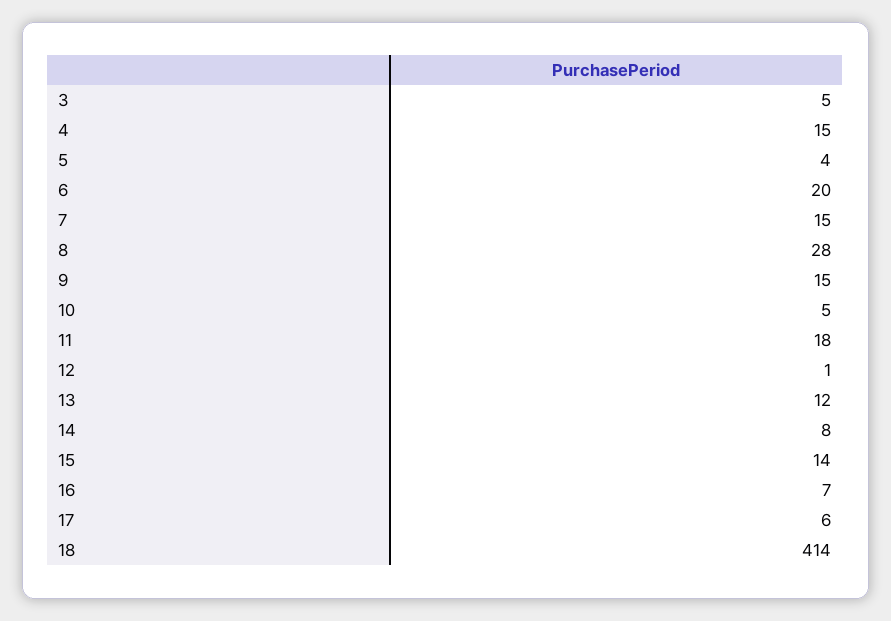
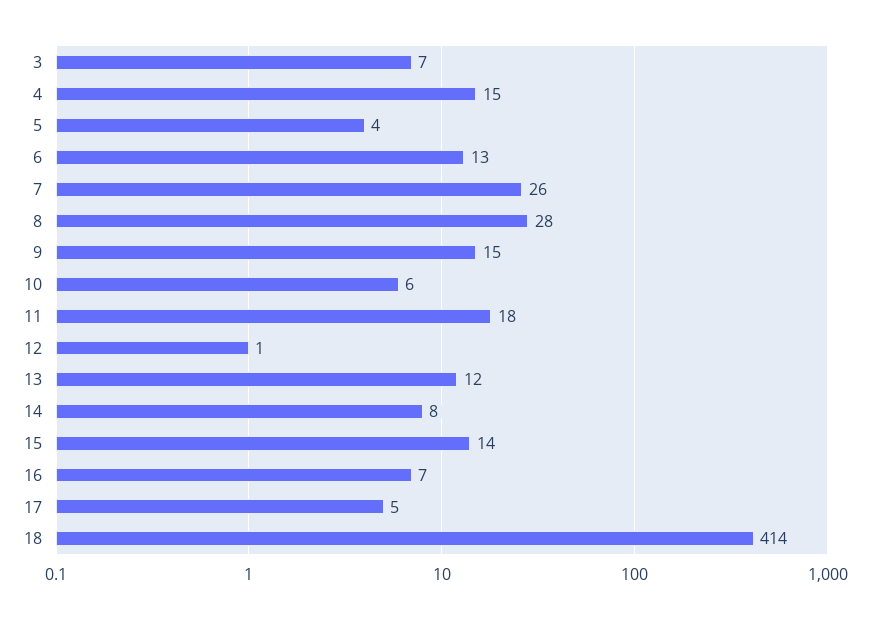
3: 5 -> 7
6: 20 -> 13
7: 15 -> 26
10: 5 -> 6
17: 6 -> 5

